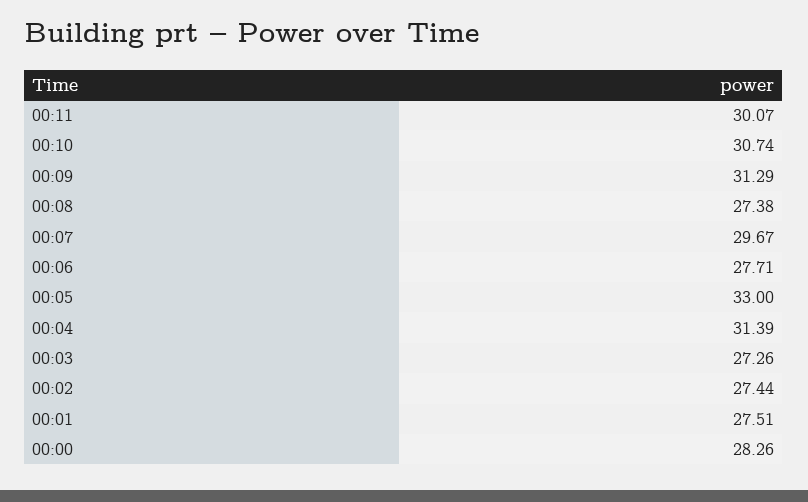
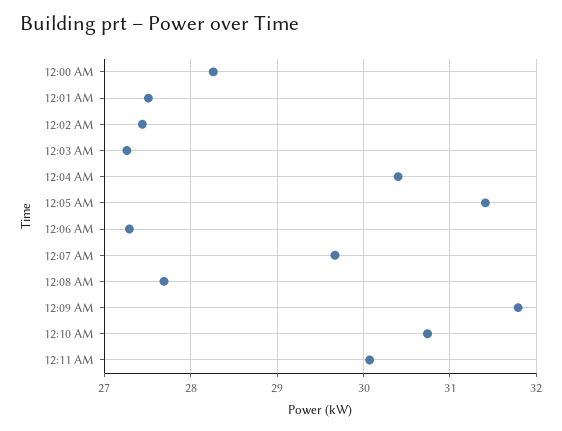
00:09: 31.29 -> 31.8
00:08: 27.38 -> 27.7
00:06: 27.71 -> 27.3
00:05: 33 -> 31.4
00:04: 31.39 -> 30.4

